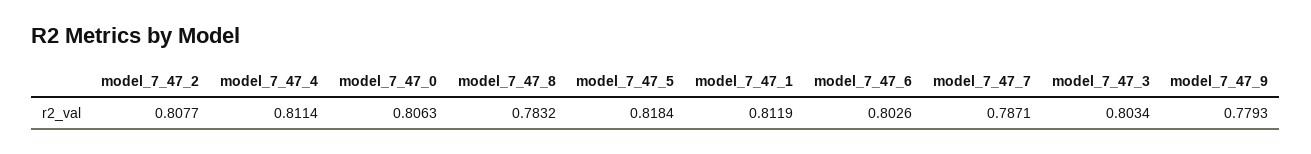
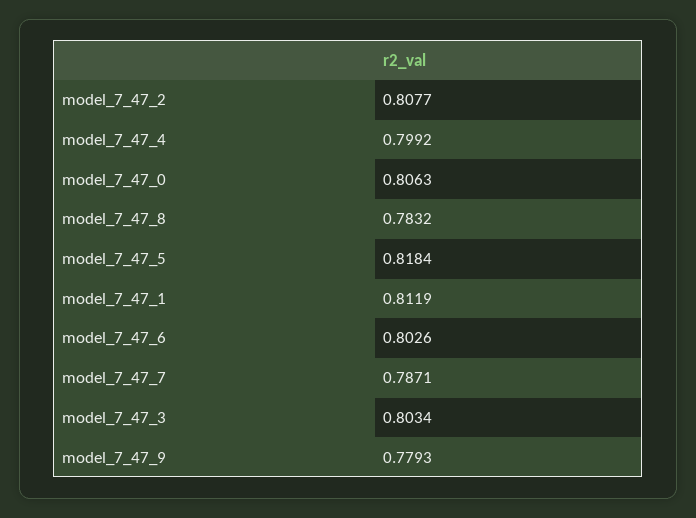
model_7_47_4: 0.8114 -> 0.7992

